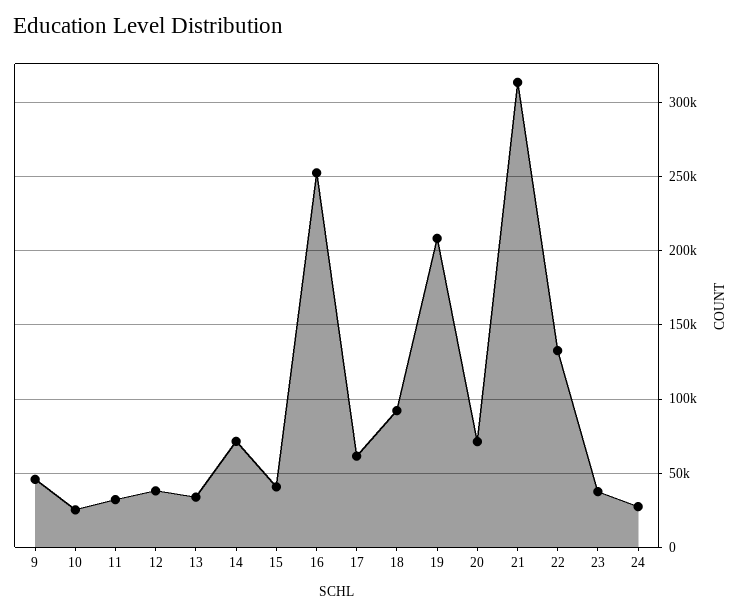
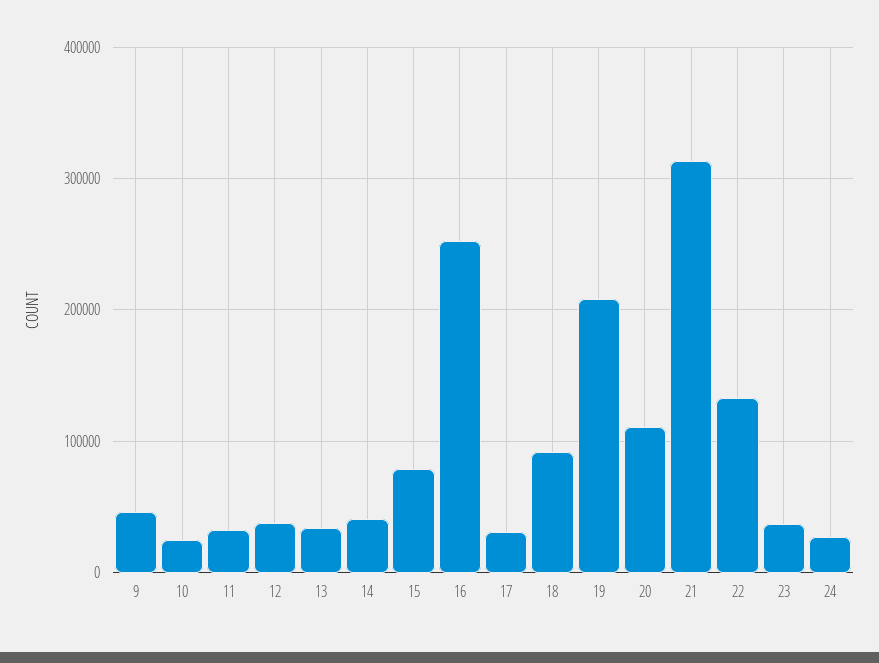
14: 70000 -> 40000
15: 40000 -> 80000
17: 60000 -> 30000
20: 70000 -> 110000

